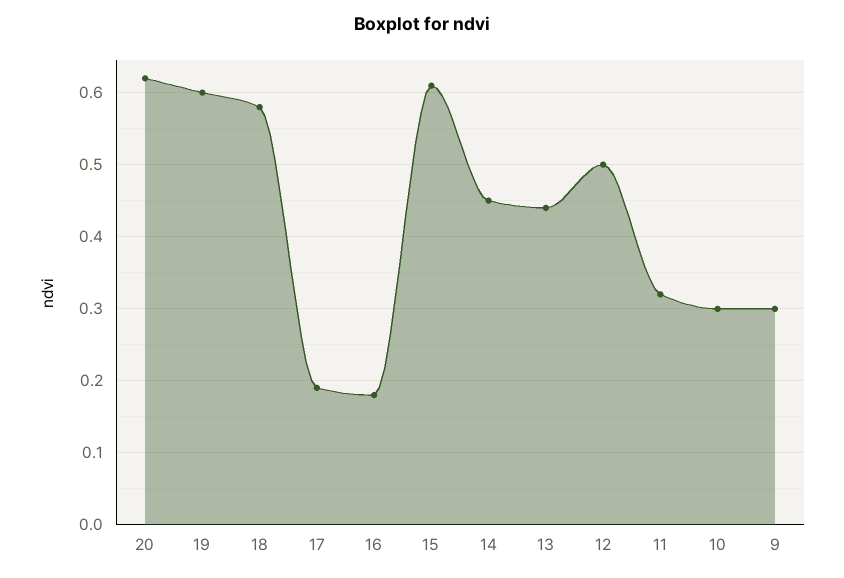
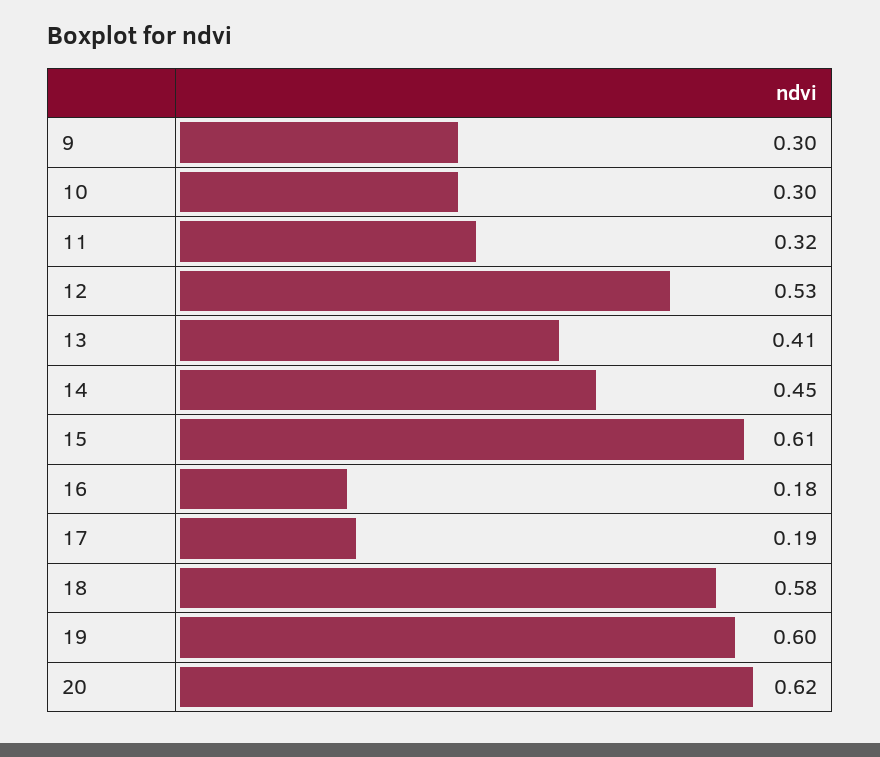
13: 0.44 -> 0.41
12: 0.5 -> 0.53

